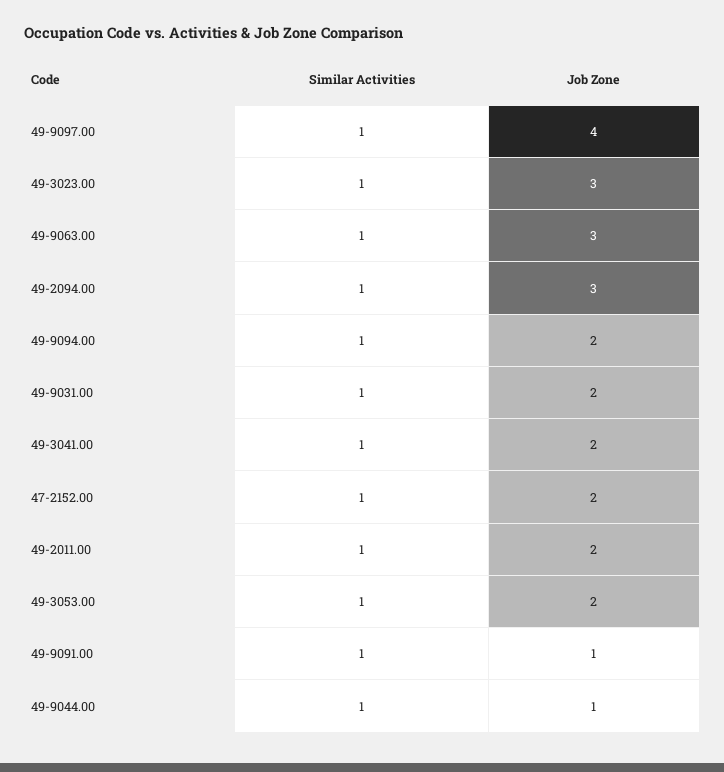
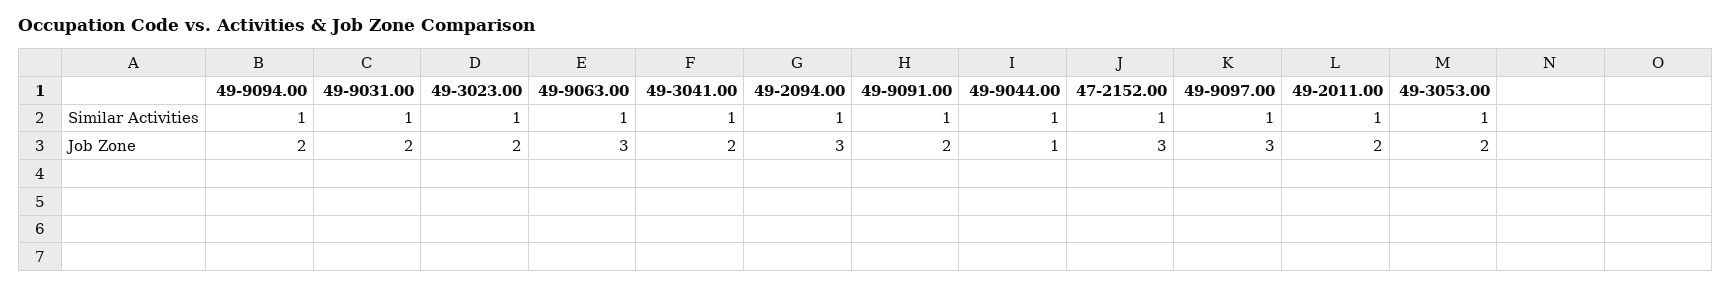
Job Zone, 49-9097.00: 4 -> 3
Job Zone, 49-3023.00: 3 -> 2
Job Zone, 47-2152.00: 2 -> 3
Job Zone, 49-9091.00: 1 -> 2

